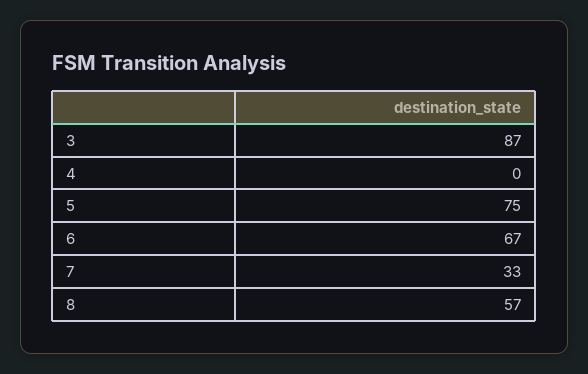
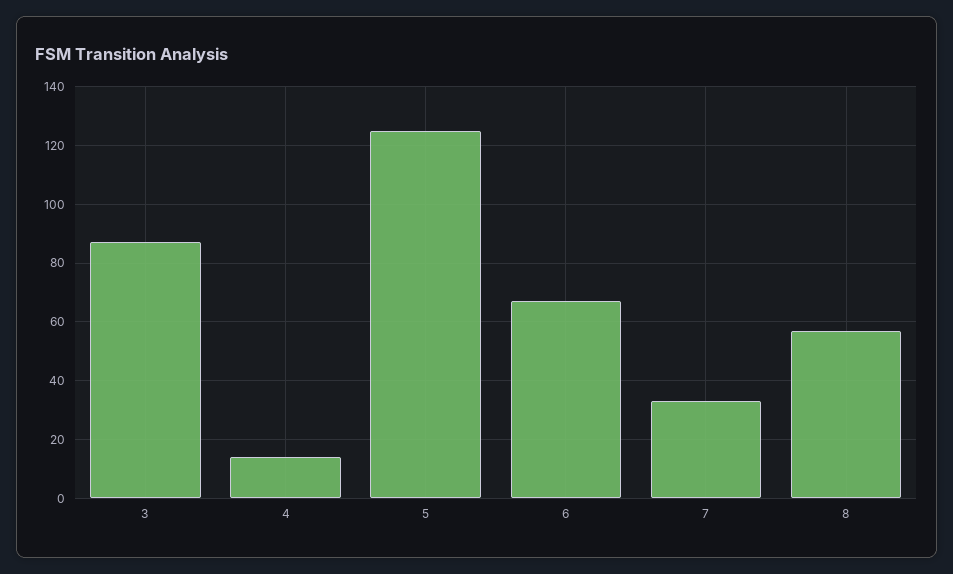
4: 0 -> 15
5: 75 -> 125

